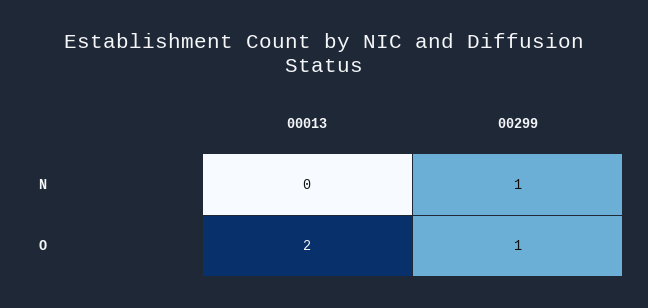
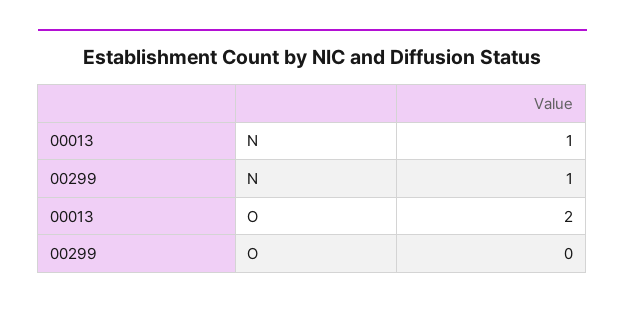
00013, N: 0 -> 1
00299, O: 1 -> 0

